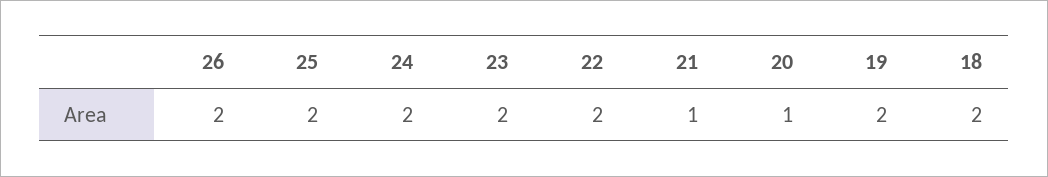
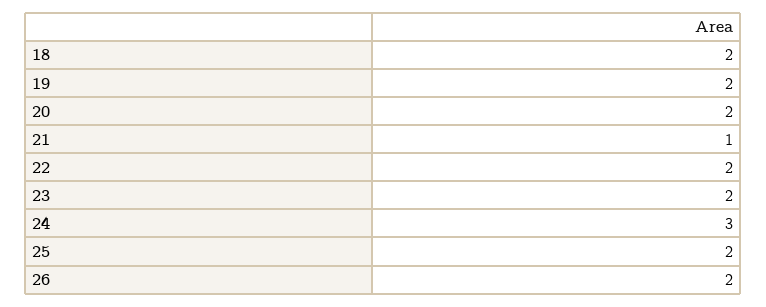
24: 2 -> 3
20: 1 -> 2

